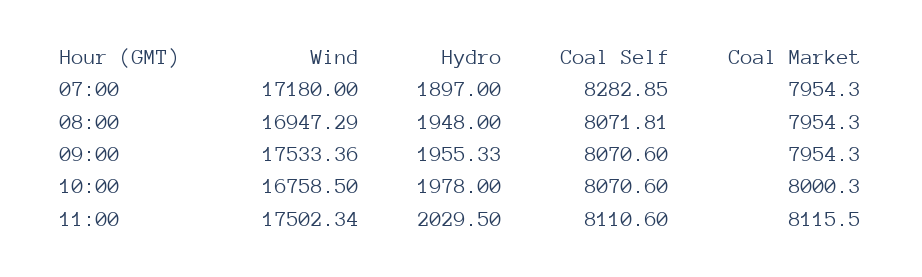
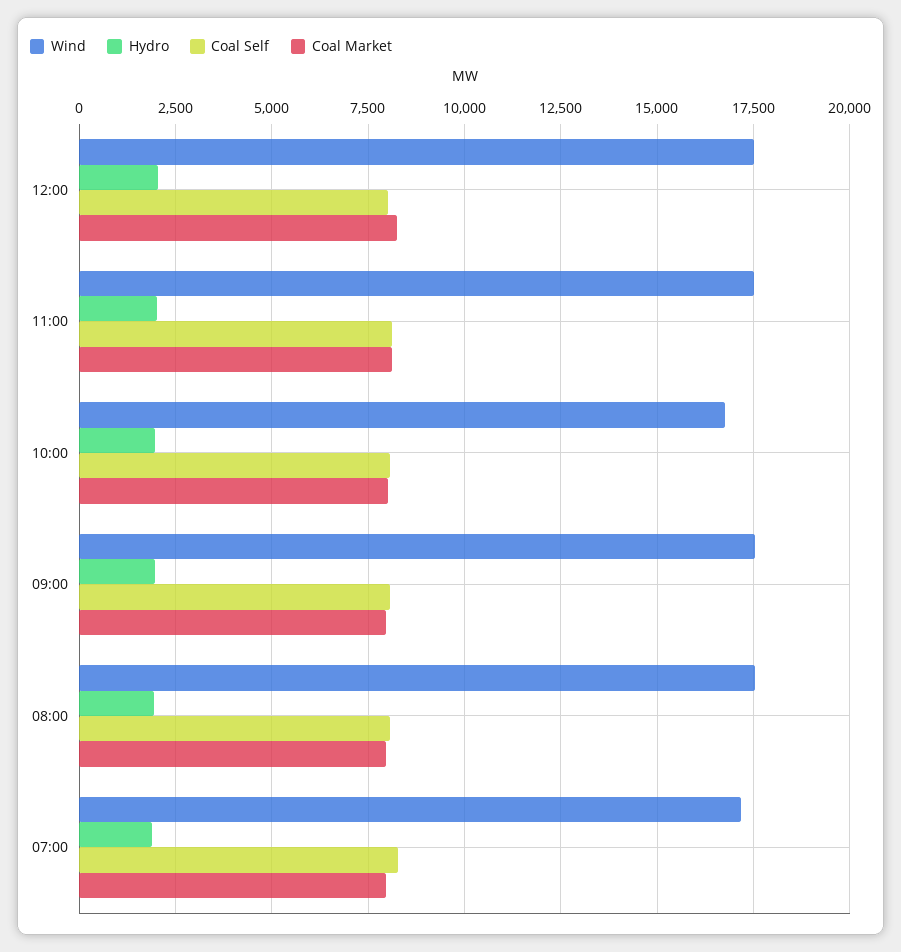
Wind, 08:00: 16947.29 -> 17500
Wind, 12:00: none -> 17500
Hydro, 12:00: none -> 2000
Coal Self, 12:00: none -> 8000
Coal Market, 12:00: none -> 8250

